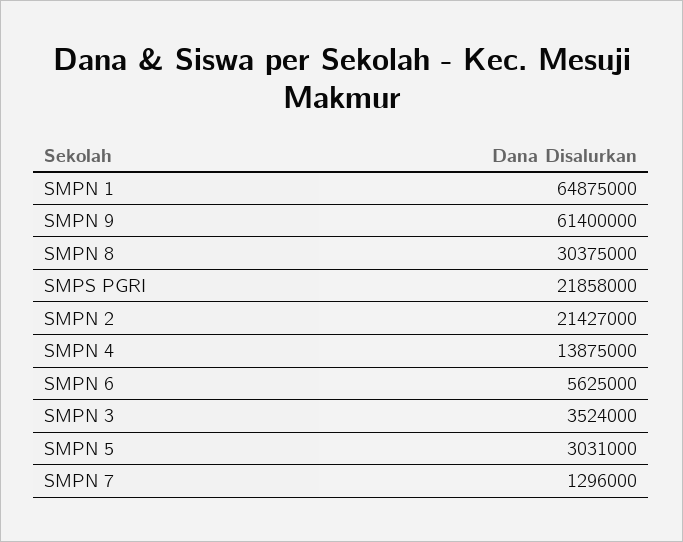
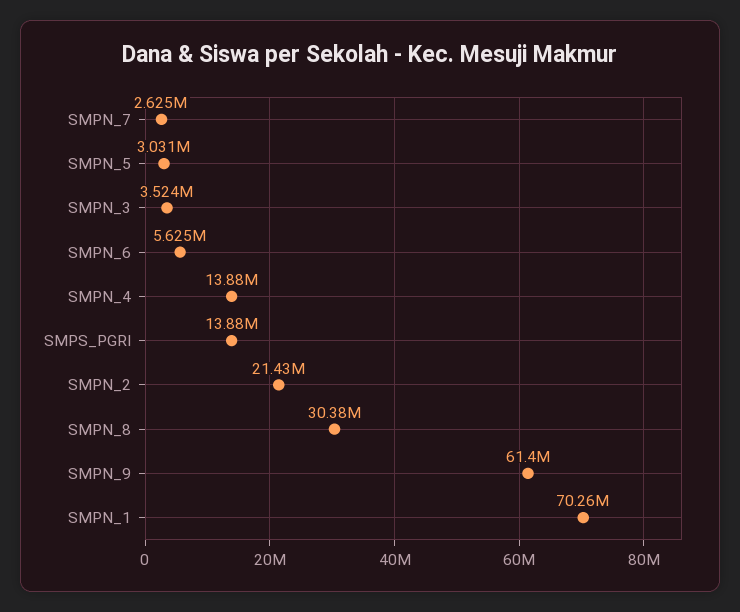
SMPN 1: 64875000 -> 70260000
SMPS PGRI: 21858000 -> 13880000
SMPN 7: 1296000 -> 2625000

